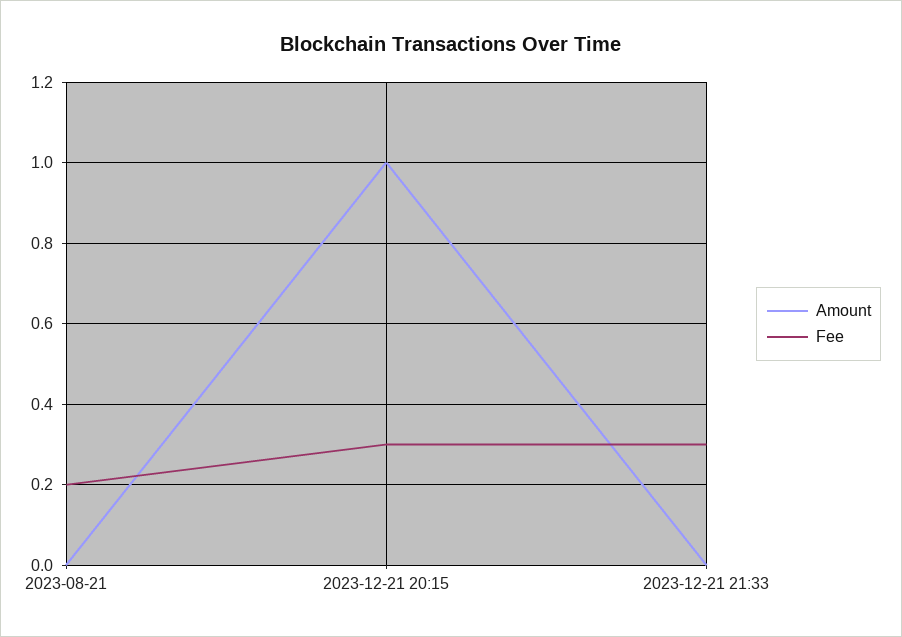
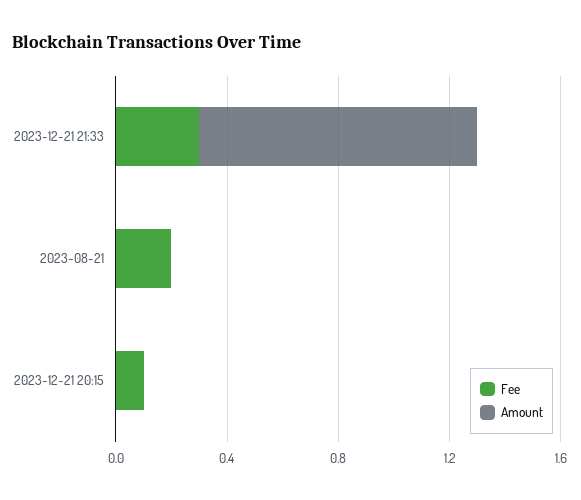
Amount, 2023-12-21 20:15: 1 -> 0
Fee, 2023-12-21 20:15: 0.3 -> 0.1
Amount, 2023-12-21 21:33: 0 -> 1

